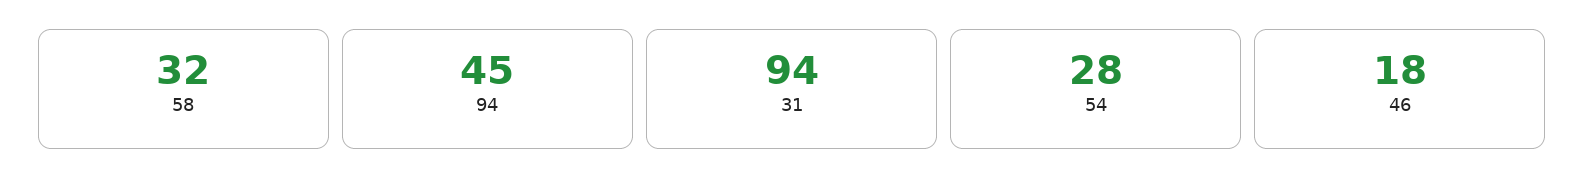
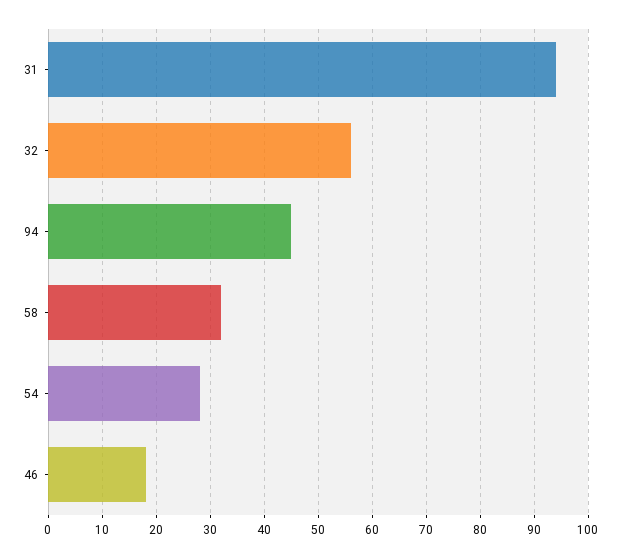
32: none -> 55

